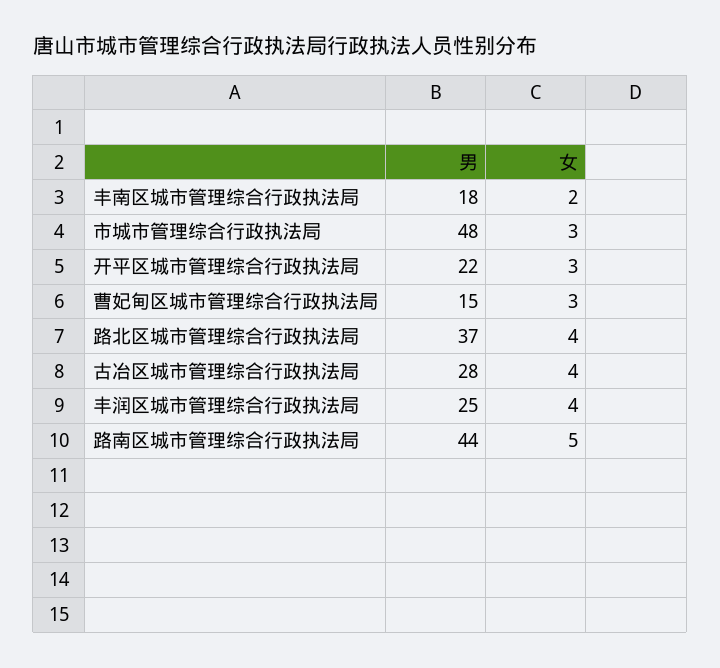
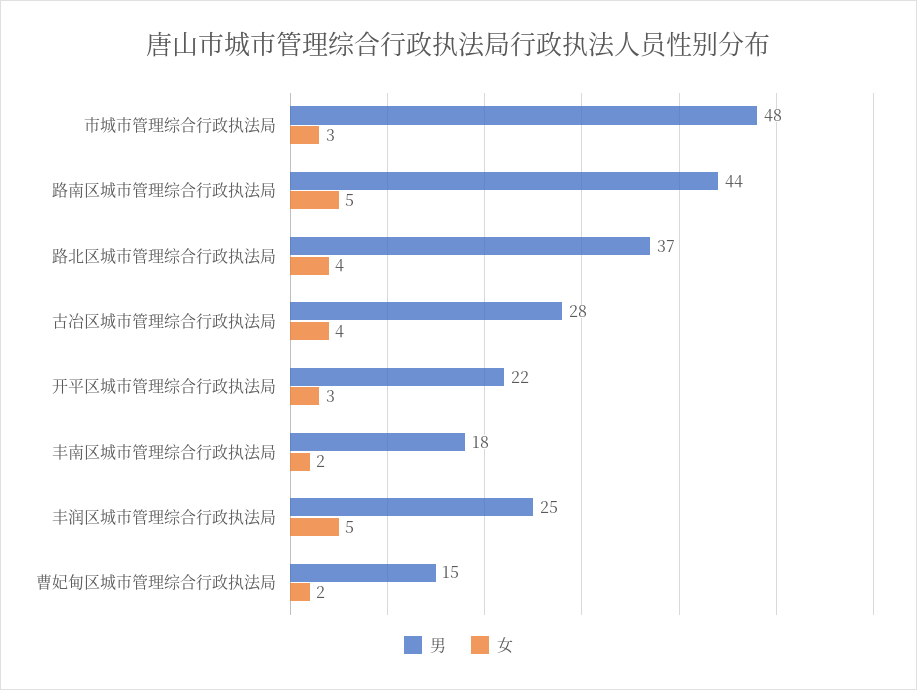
女, 曹妃甸区城市管理综合行政执法局: 3 -> 2
女, 丰润区城市管理综合行政执法局: 4 -> 5

